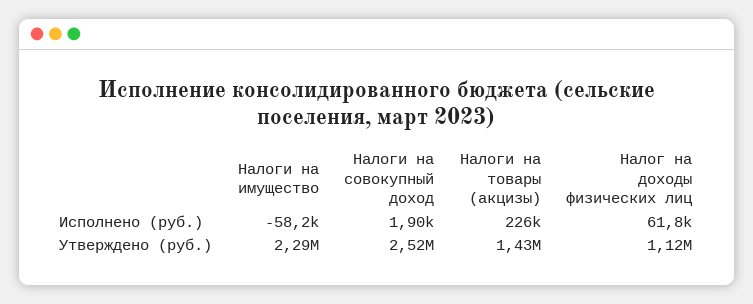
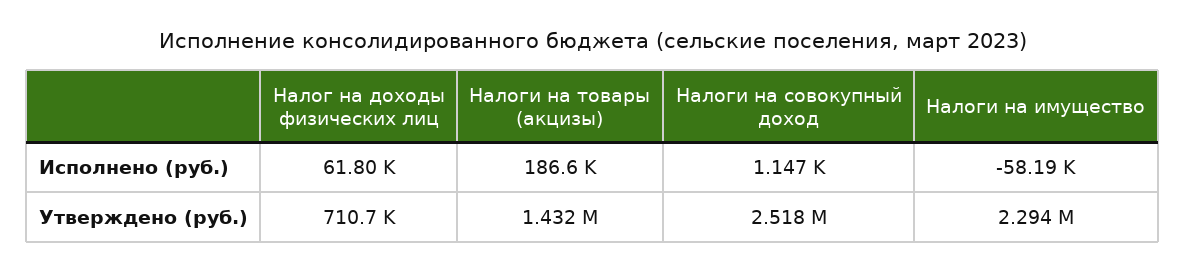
Налоги на совокупный доход, Исполнено (руб.): 1900 -> 1147
Налоги на товары (акцизы), Исполнено (руб.): 226000 -> 186600
Налог на доходы физических лиц, Утверждено (руб.): 1120000 -> 710700

